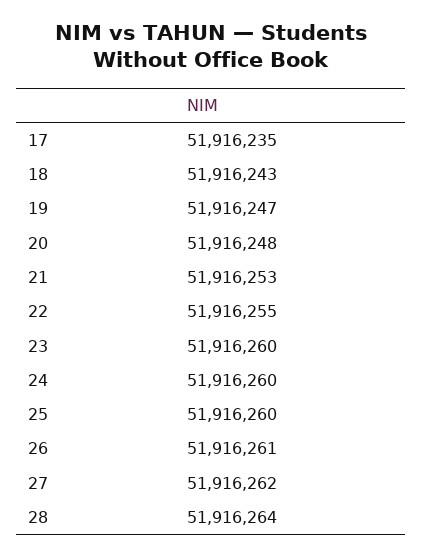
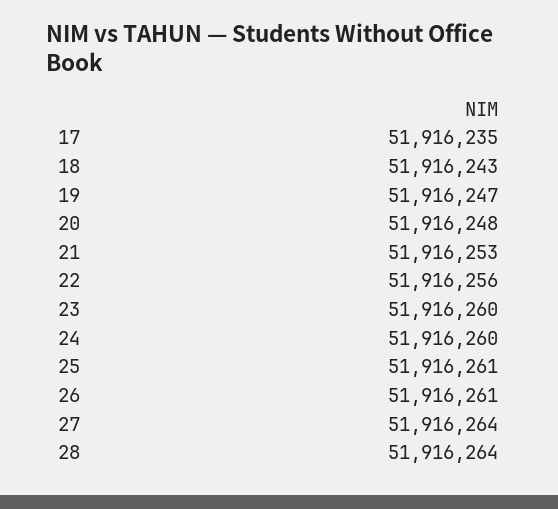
22: 51916255 -> 51916256
25: 51916260 -> 51916261
27: 51916262 -> 51916264

